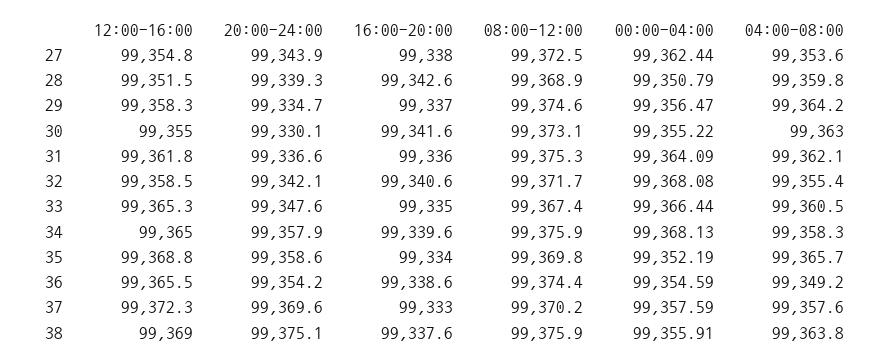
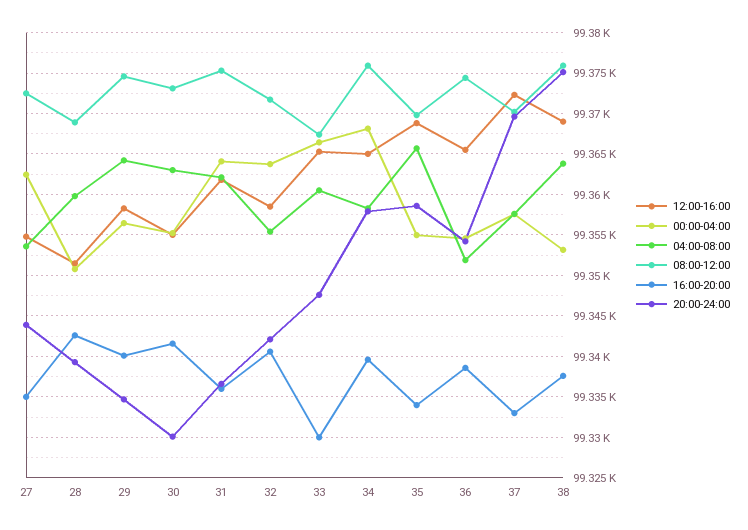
16:00-20:00, 27: 99338 -> 99335
16:00-20:00, 29: 99337 -> 99340
00:00-04:00, 32: 99368.08 -> 99364
16:00-20:00, 33: 99335 -> 99330
00:00-04:00, 35: 99352.19 -> 99355
04:00-08:00, 36: 99349.2 -> 99352
00:00-04:00, 38: 99355.91 -> 99353

